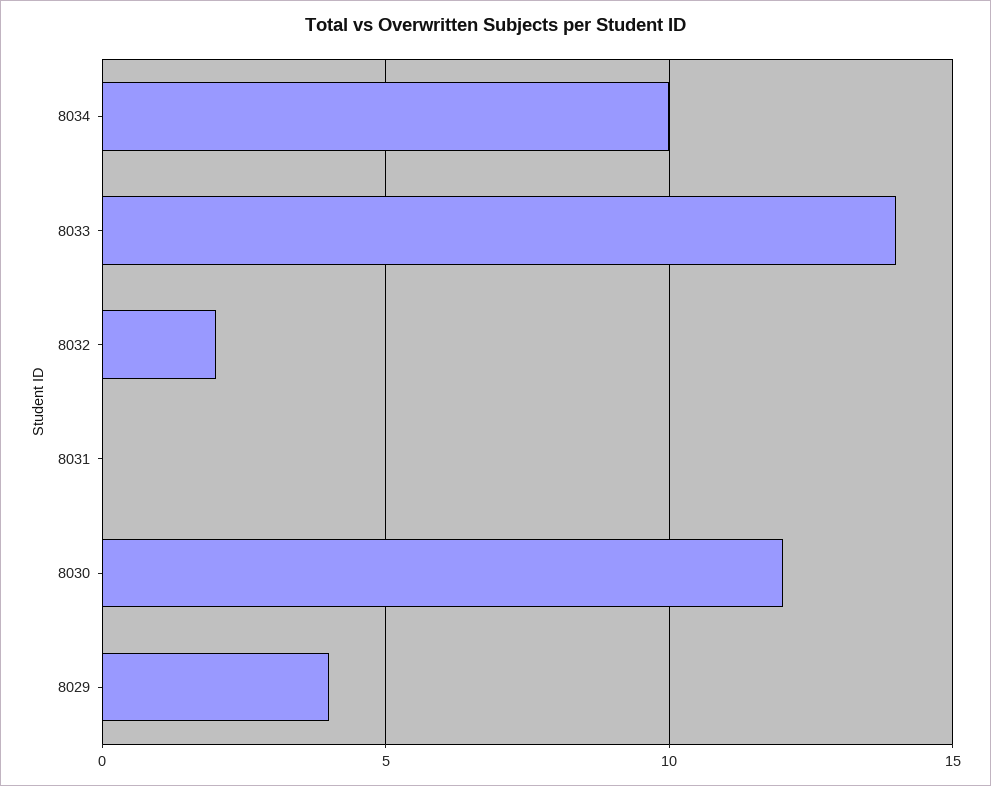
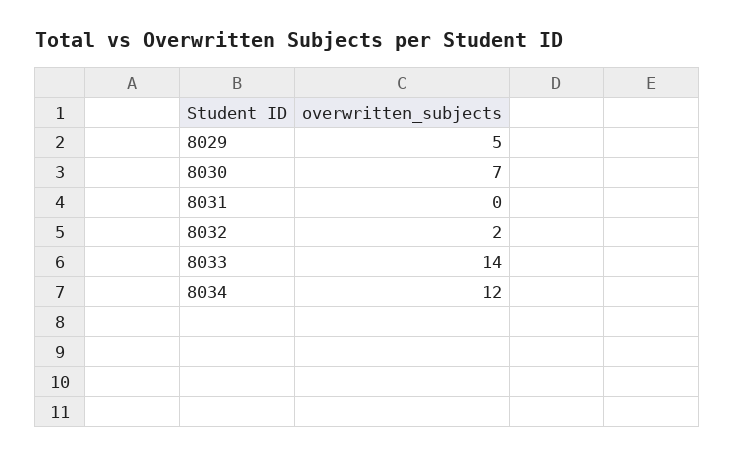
8034: 10 -> 12
8030: 12 -> 7
8029: 4 -> 5

